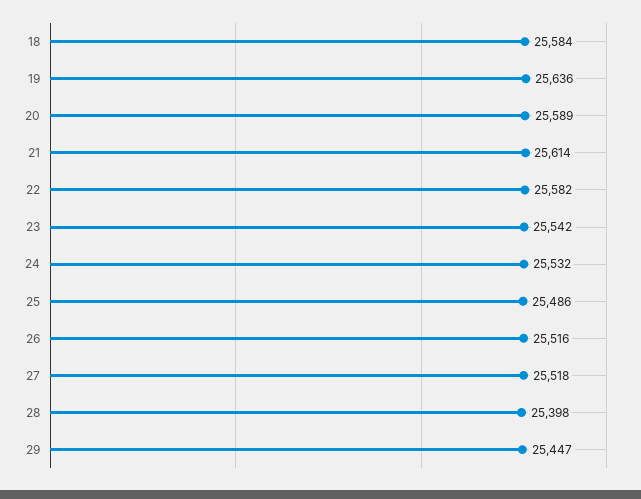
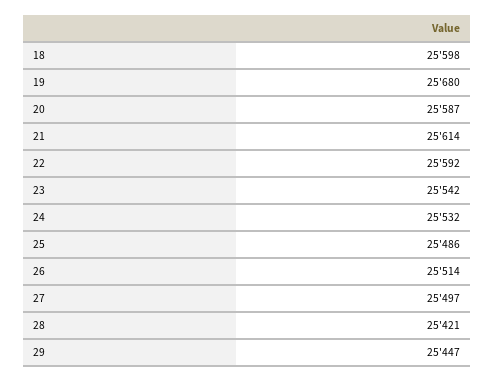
18: 25584 -> 25598
19: 25636 -> 25680
20: 25589 -> 25587
22: 25582 -> 25592
26: 25516 -> 25514
27: 25518 -> 25497
28: 25398 -> 25421

